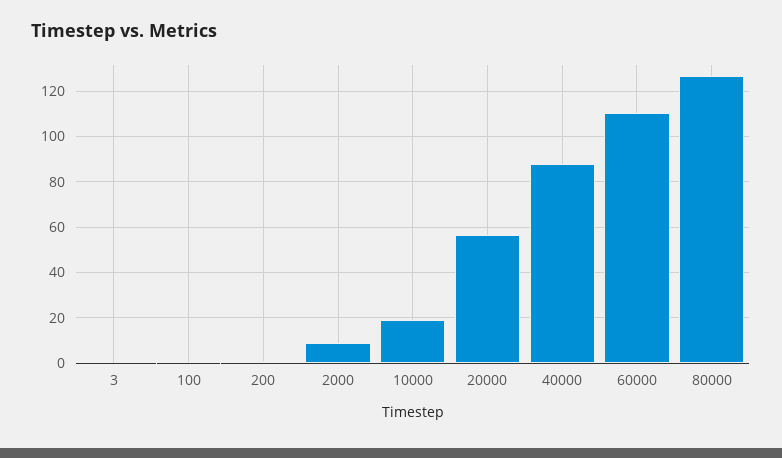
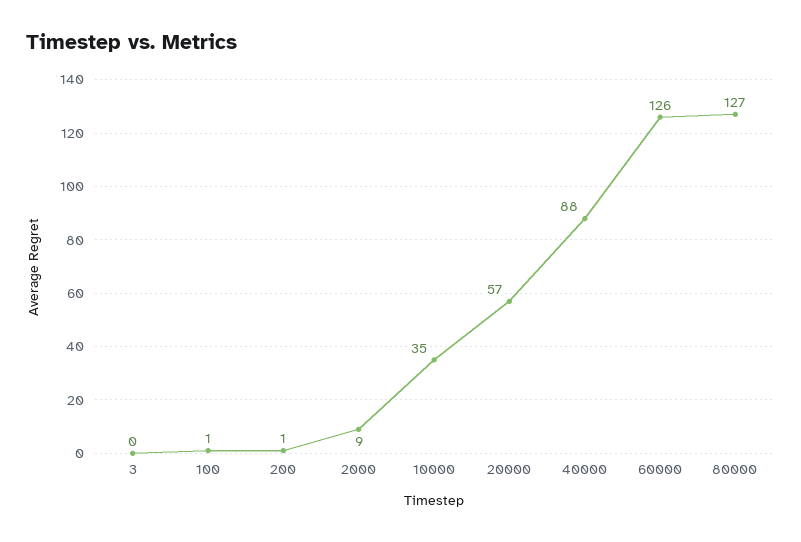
10000: 20 -> 35
60000: 110 -> 126

